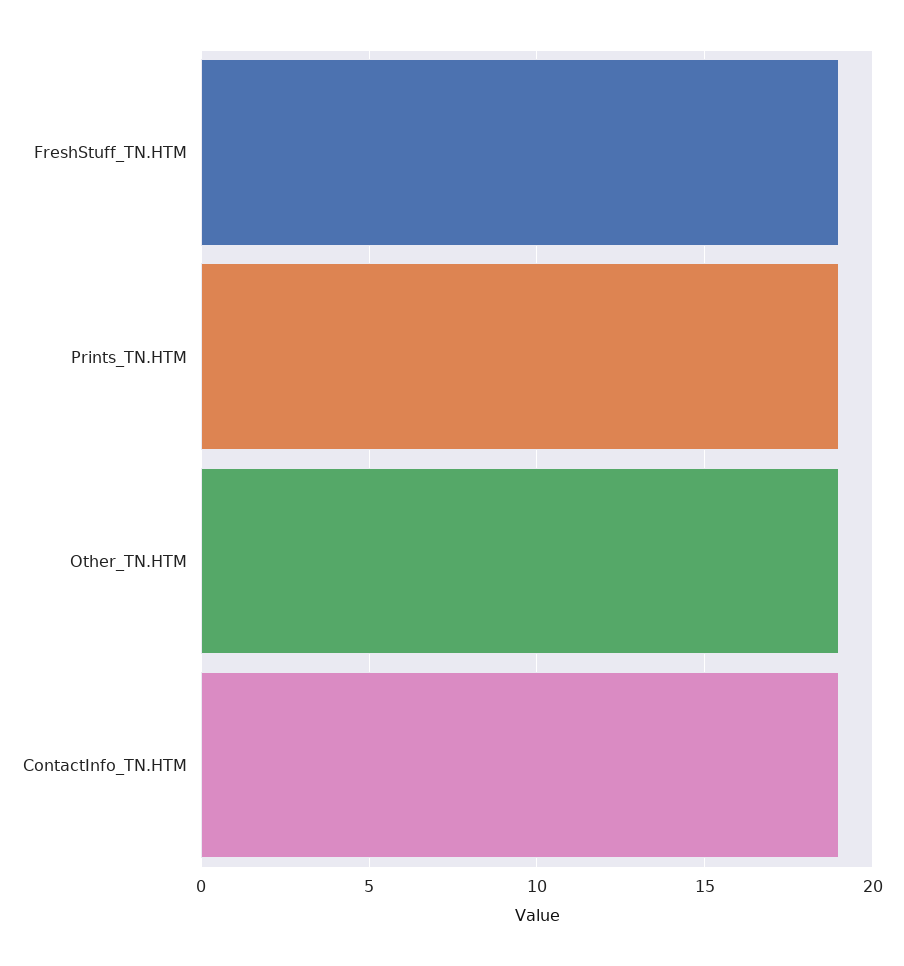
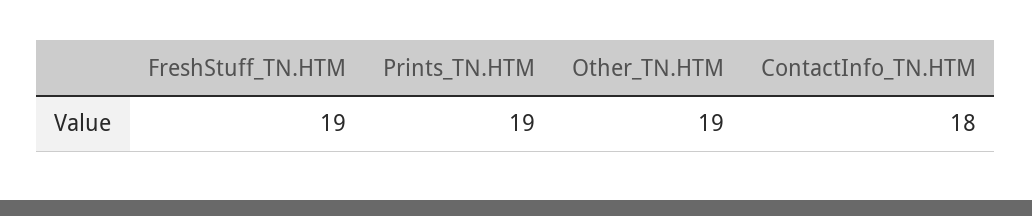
ContactInfo_TN.HTM: 19 -> 18

